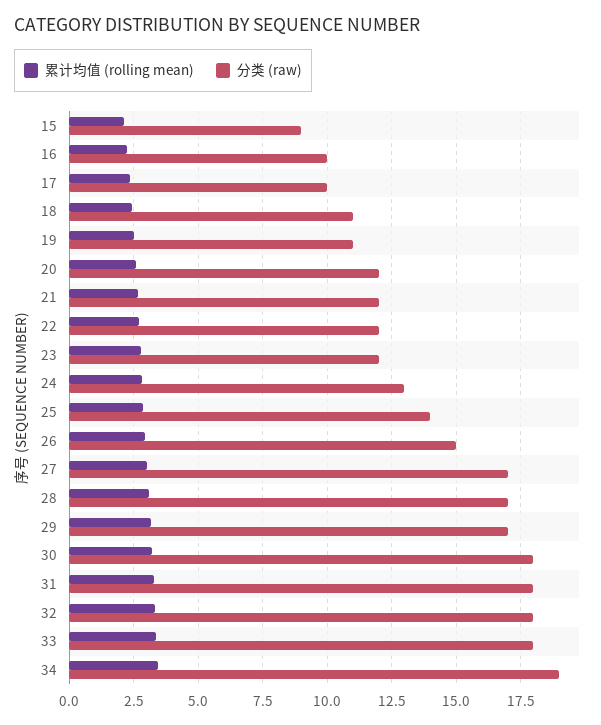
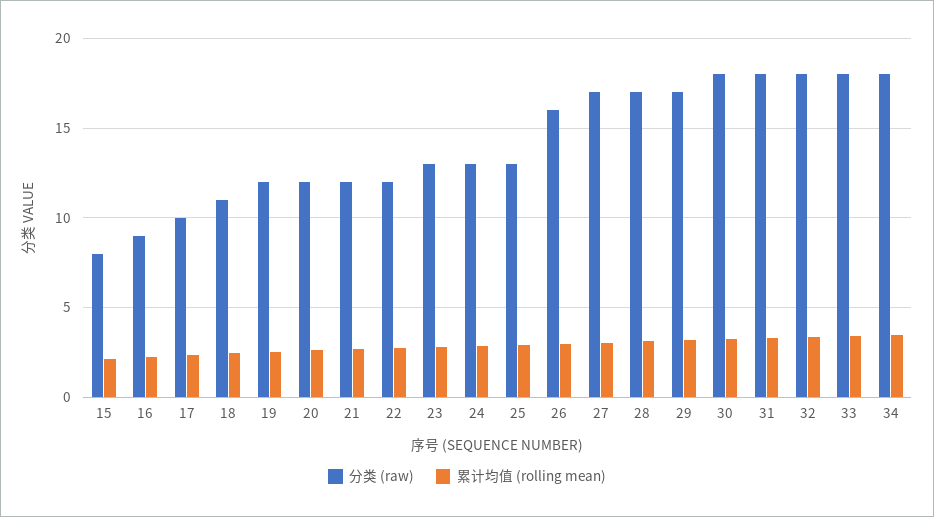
分类 (raw), 15: 9 -> 8
分类 (raw), 16: 10 -> 9
分类 (raw), 19: 11 -> 12
分类 (raw), 23: 12 -> 13
分类 (raw), 25: 14 -> 13
分类 (raw), 26: 15 -> 16
分类 (raw), 34: 19 -> 18

